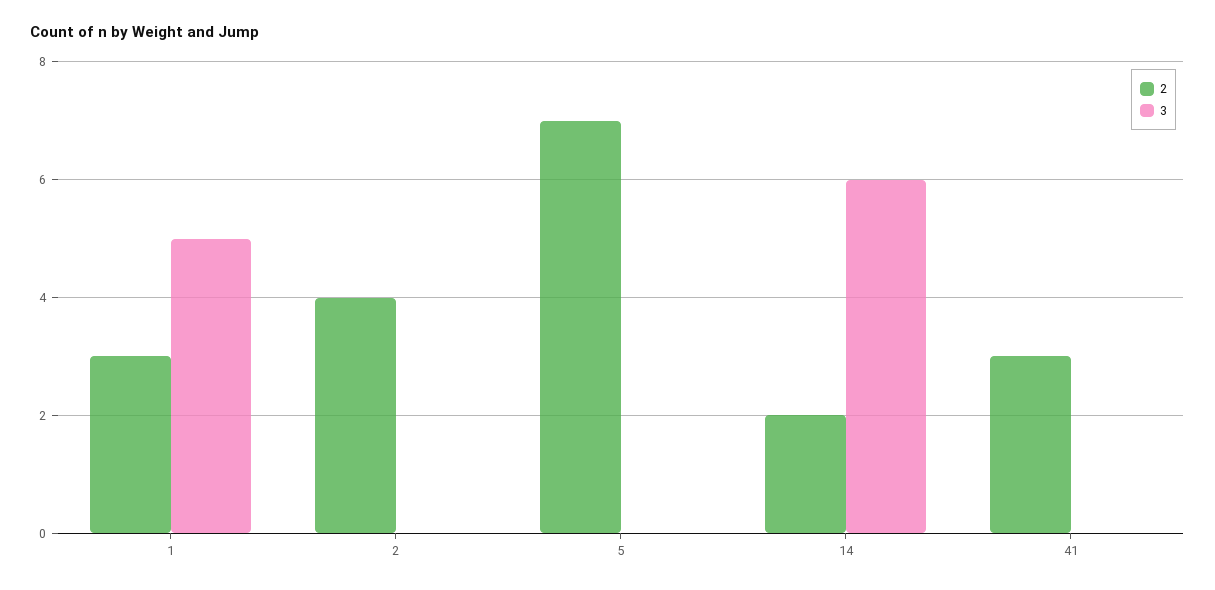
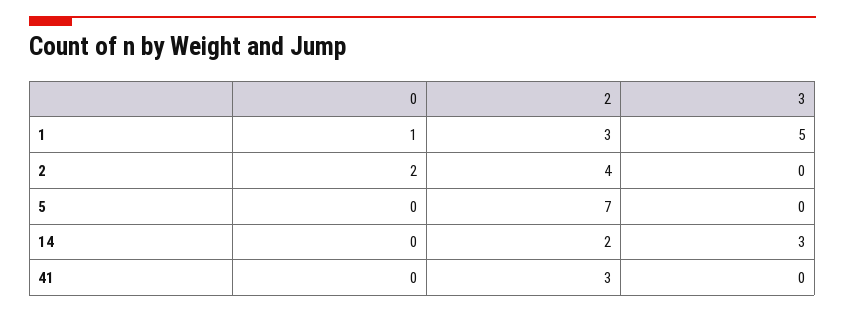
3, 14: 6 -> 3
0, 1: none -> 1
0, 2: none -> 2
0, 5: none -> 0
0, 14: none -> 0
0, 41: none -> 0

